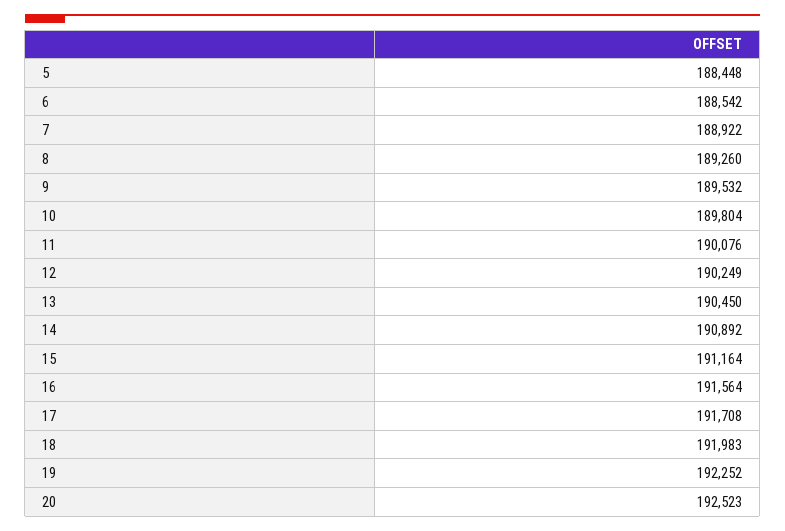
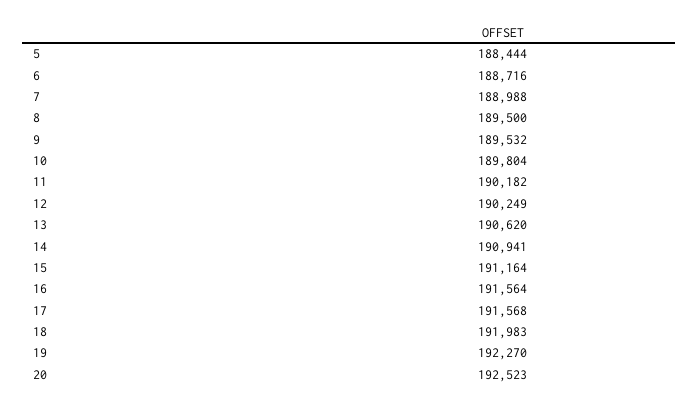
5: 188448 -> 188444
6: 188542 -> 188716
7: 188922 -> 188988
8: 189260 -> 189500
11: 190076 -> 190182
13: 190450 -> 190620
14: 190892 -> 190941
17: 191708 -> 191568
19: 192252 -> 192270

